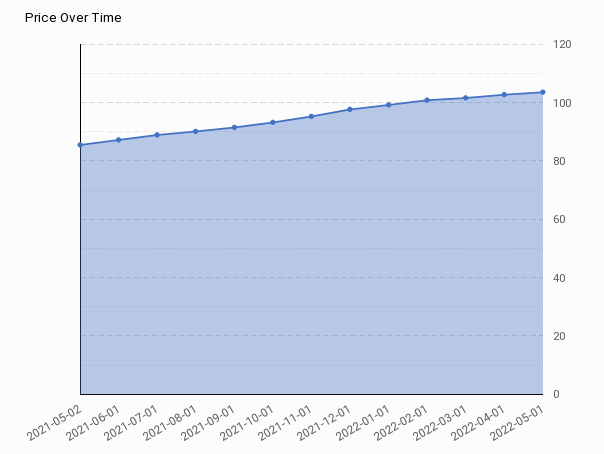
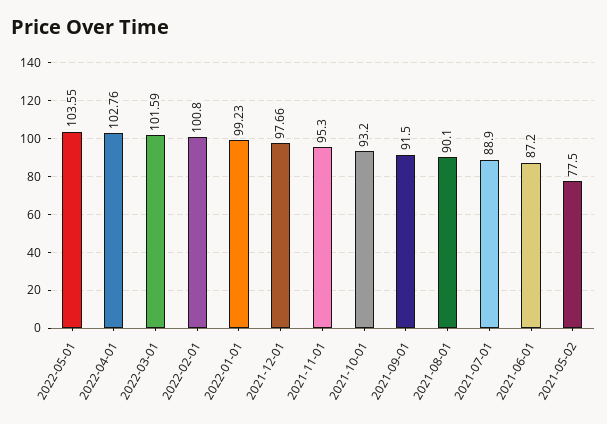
2021-05-02: 85 -> 77.5

